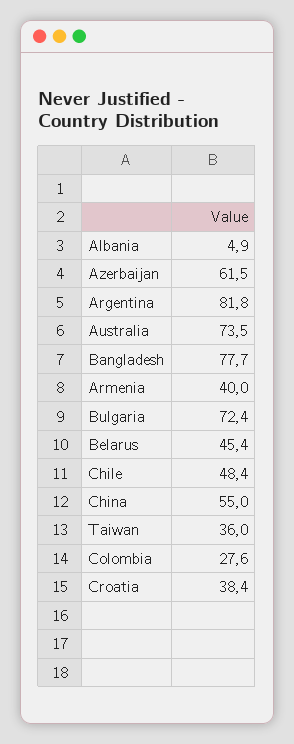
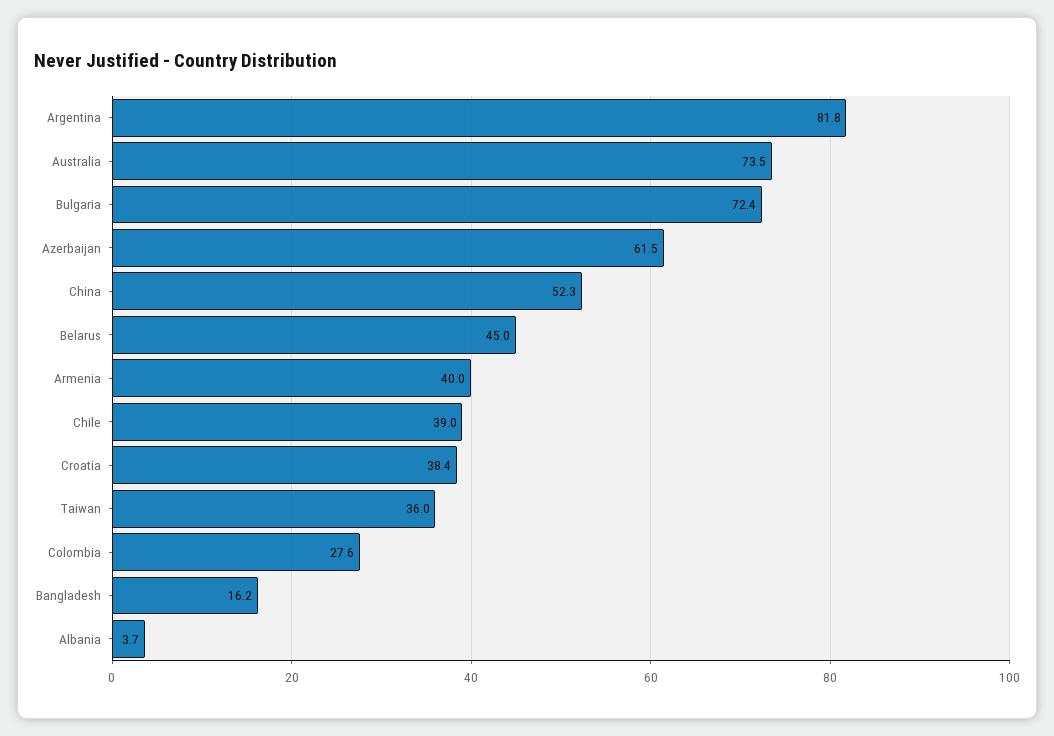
Albania: 4.9 -> 3.7
Bangladesh: 77.7 -> 16.2
Belarus: 45.4 -> 45
Chile: 48.4 -> 39
China: 55 -> 52.3

